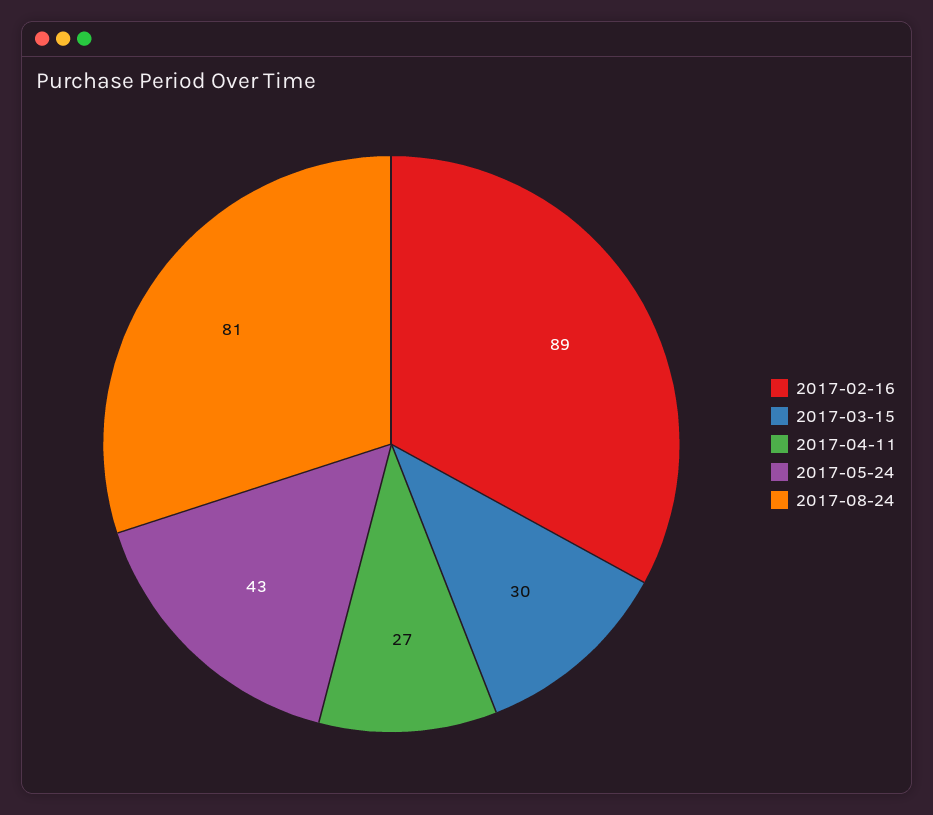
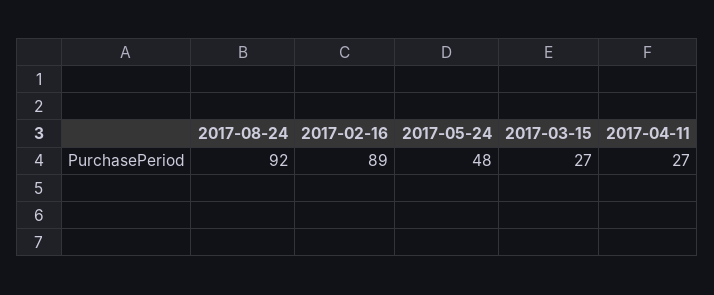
2017-03-15: 30 -> 27
2017-05-24: 43 -> 48
2017-08-24: 81 -> 92

